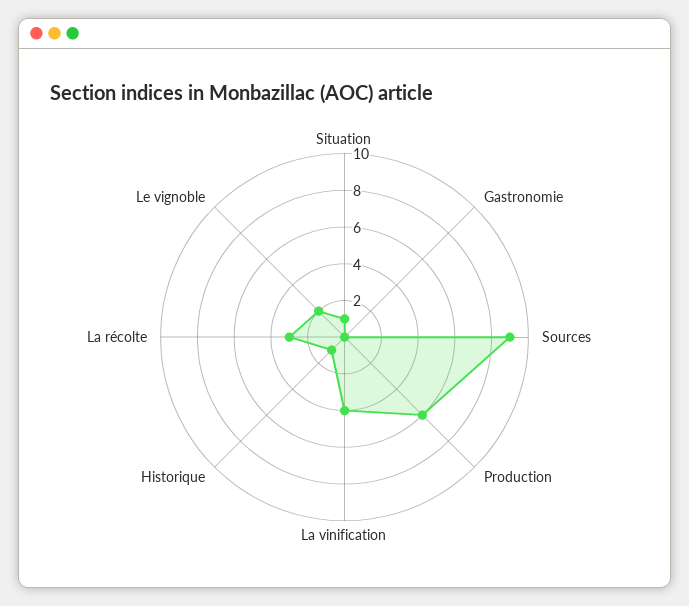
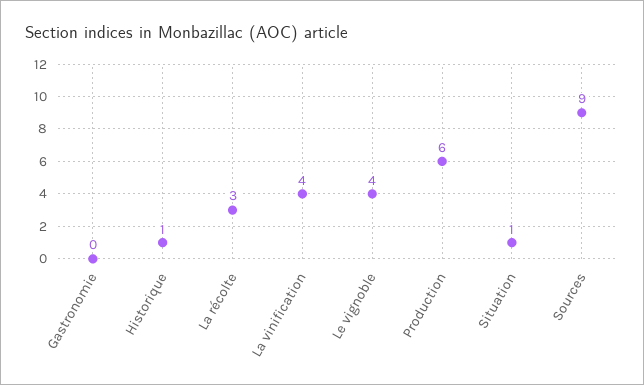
Le vignoble: 2 -> 4

